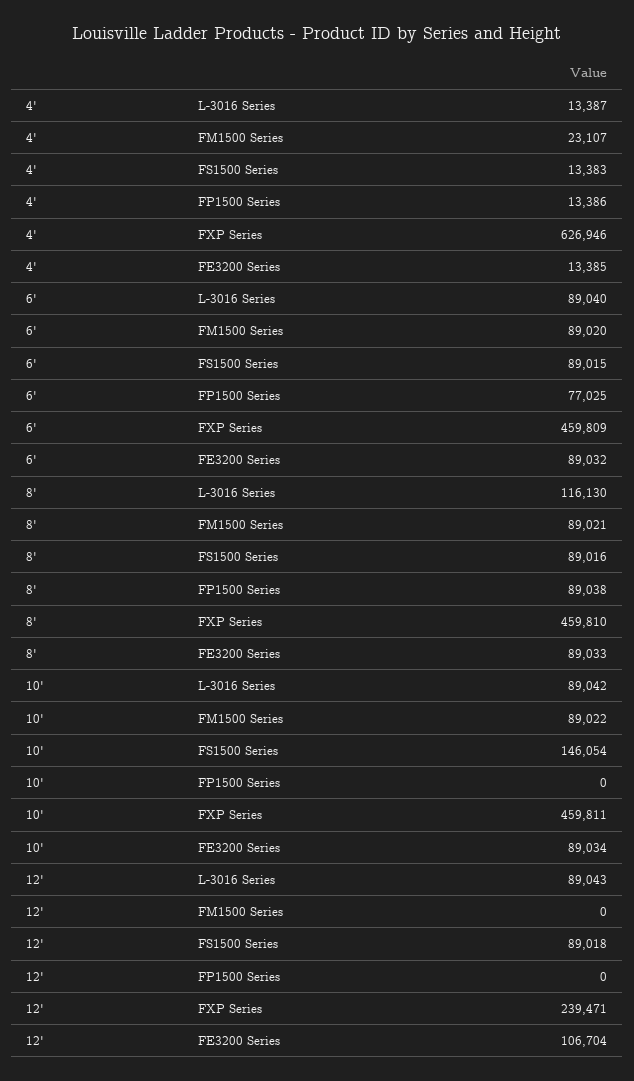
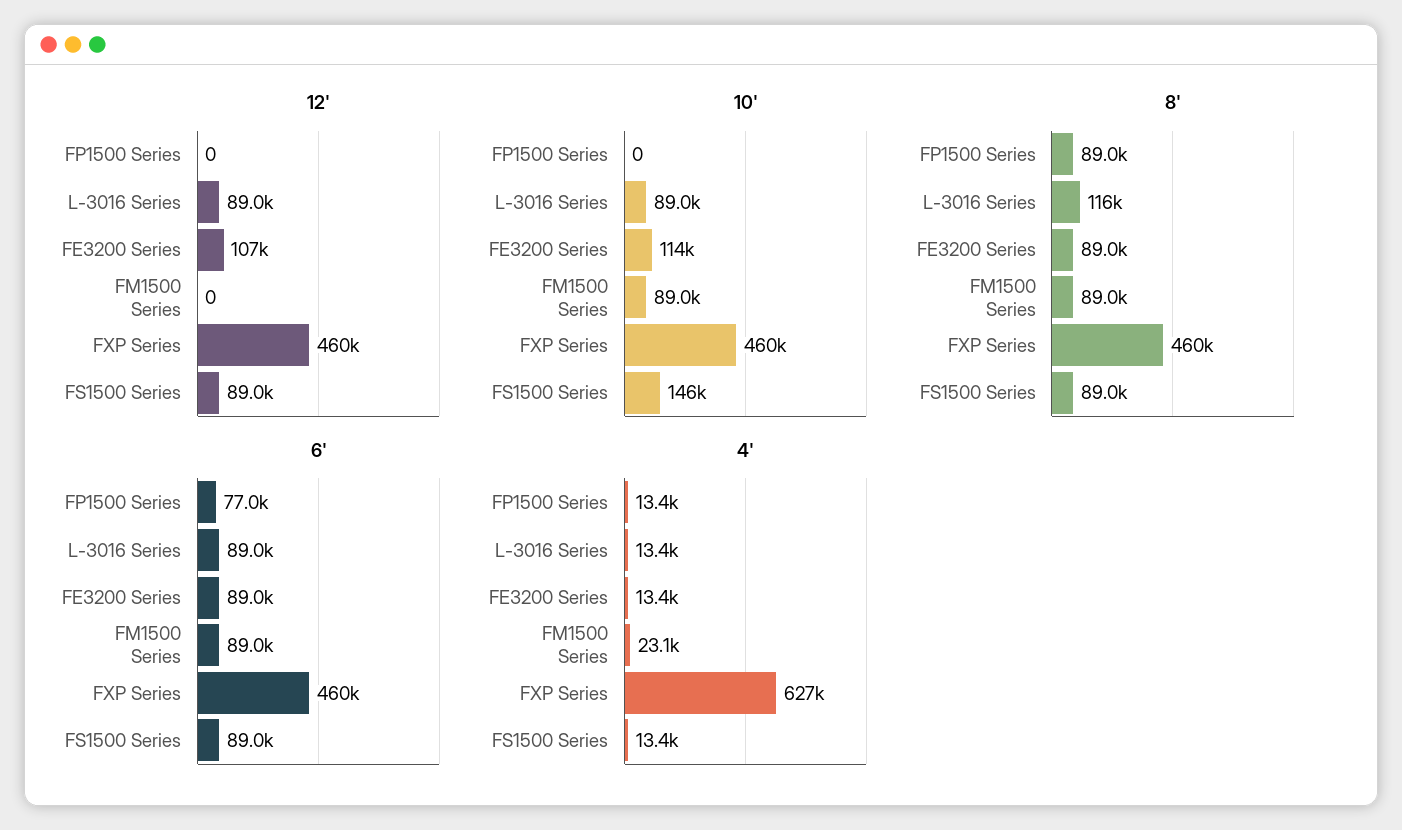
10', FE3200 Series: 89034 -> 114000
12', FXP Series: 239471 -> 460000

